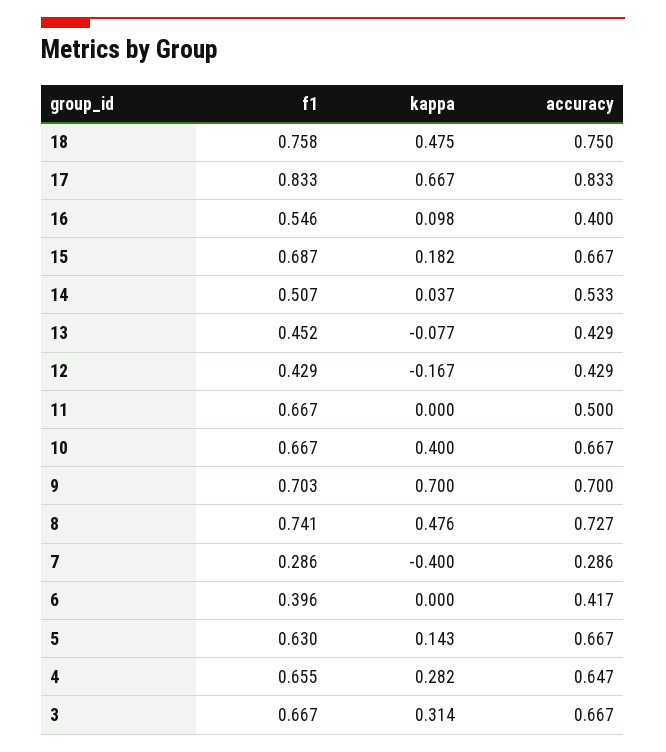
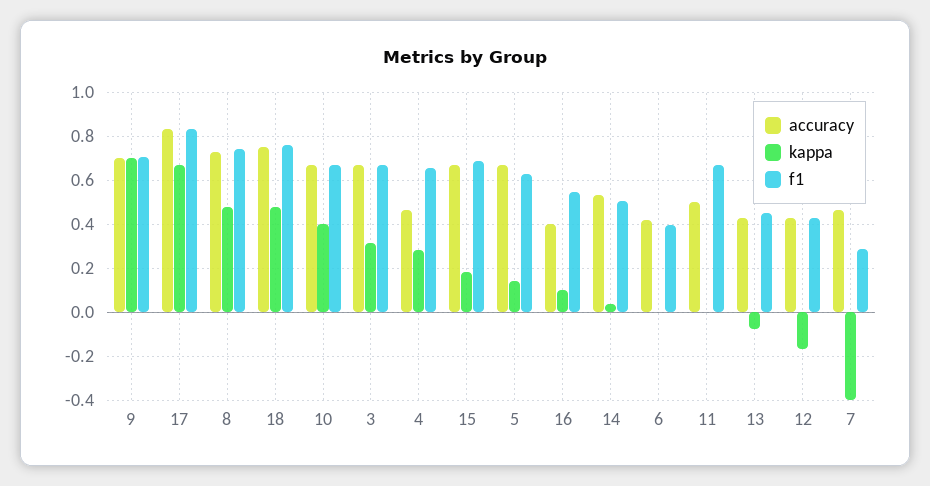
accuracy, 7: 0.286 -> 0.45
accuracy, 4: 0.647 -> 0.45

